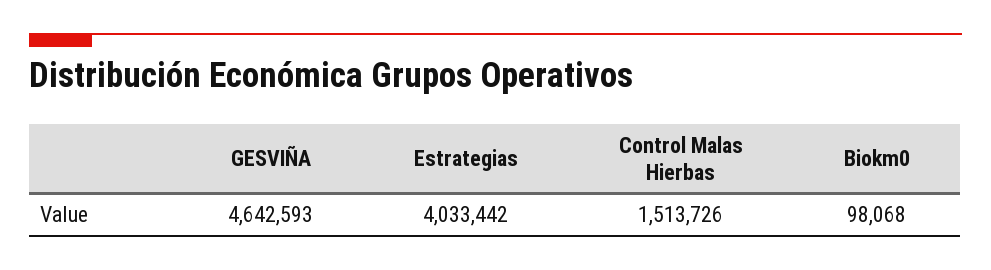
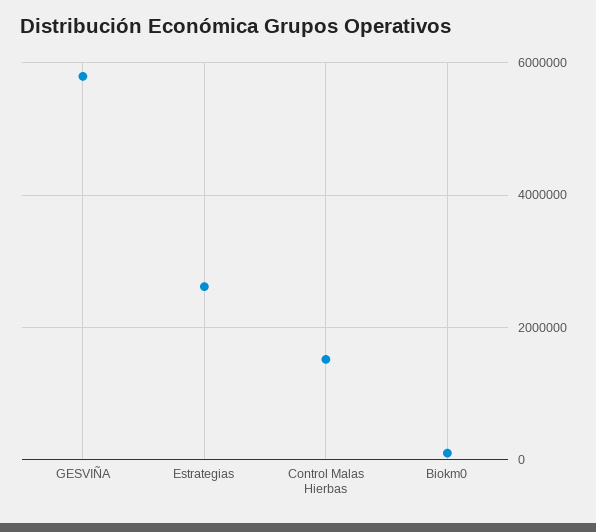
GESVIÑA: 4642593 -> 5800000
Estrategias: 4033442 -> 2600000

